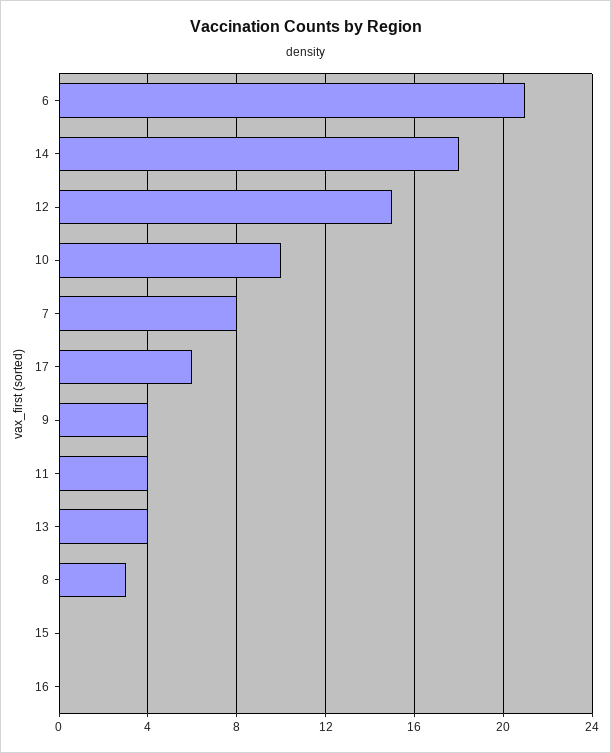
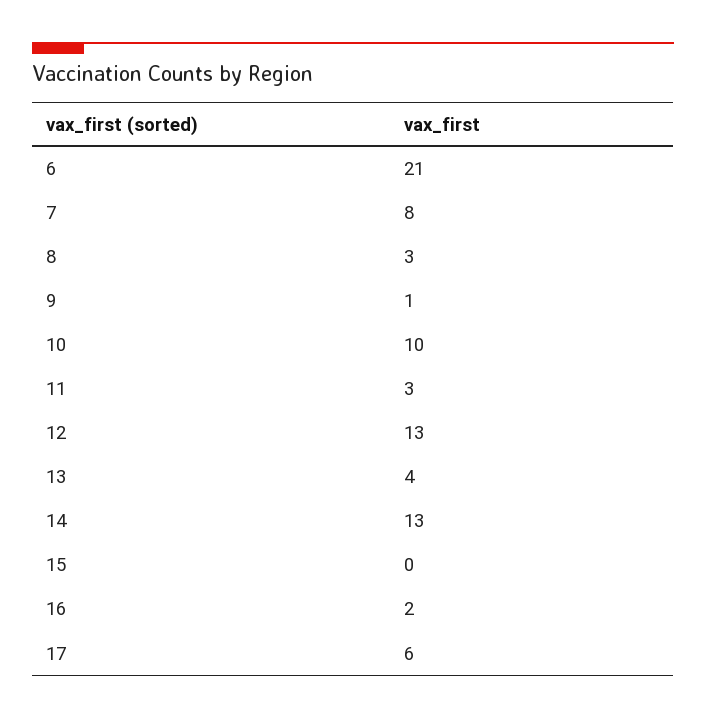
14: 18 -> 13
12: 15 -> 13
9: 4 -> 1
11: 4 -> 3
16: 0 -> 2

